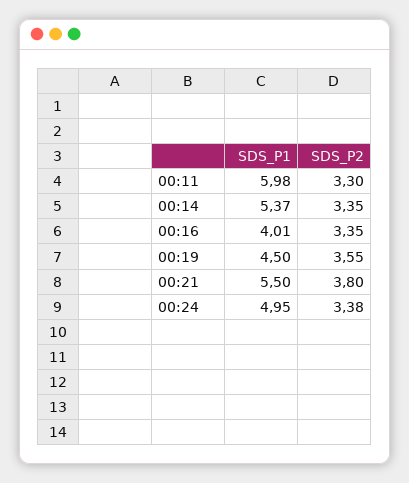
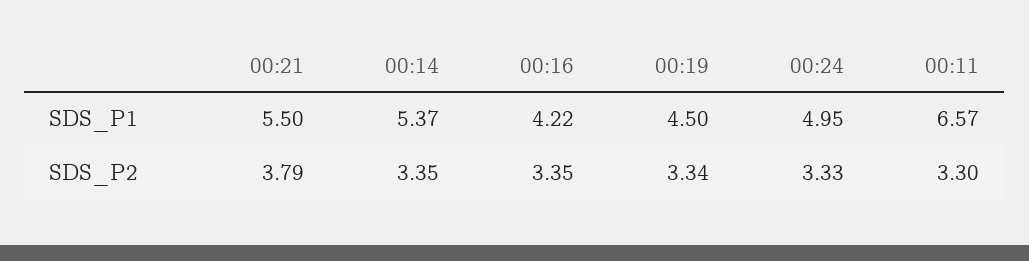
SDS_P1, 00:11: 5.98 -> 6.57
SDS_P1, 00:16: 4.01 -> 4.22
SDS_P2, 00:19: 3.55 -> 3.34
SDS_P2, 00:21: 3.8 -> 3.79
SDS_P2, 00:24: 3.38 -> 3.33

